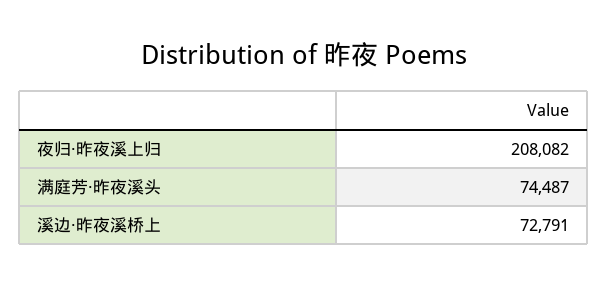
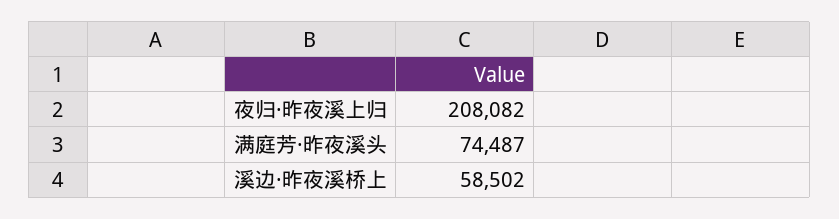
溪边·昨夜溪桥上: 72791 -> 58502

